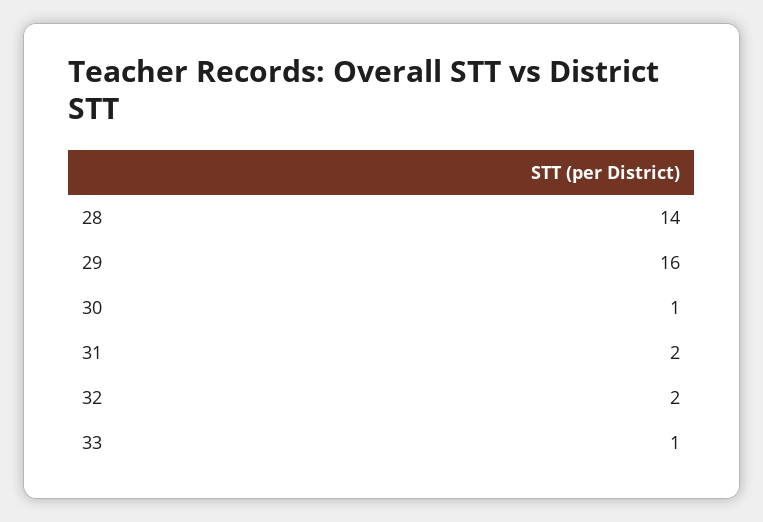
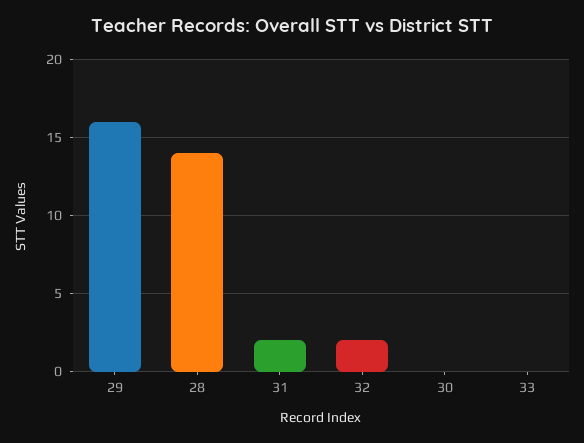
30: 1 -> 0
33: 1 -> 0

